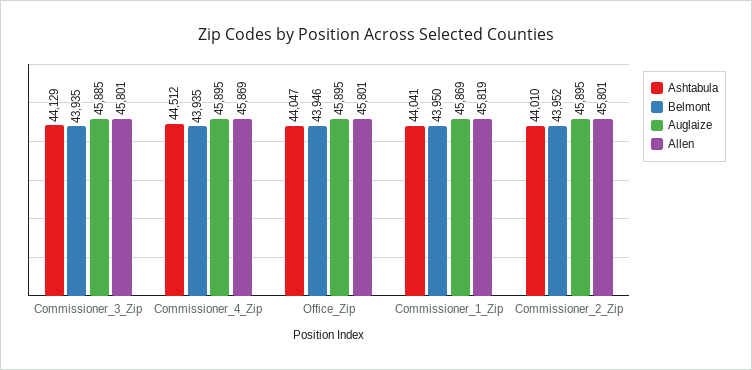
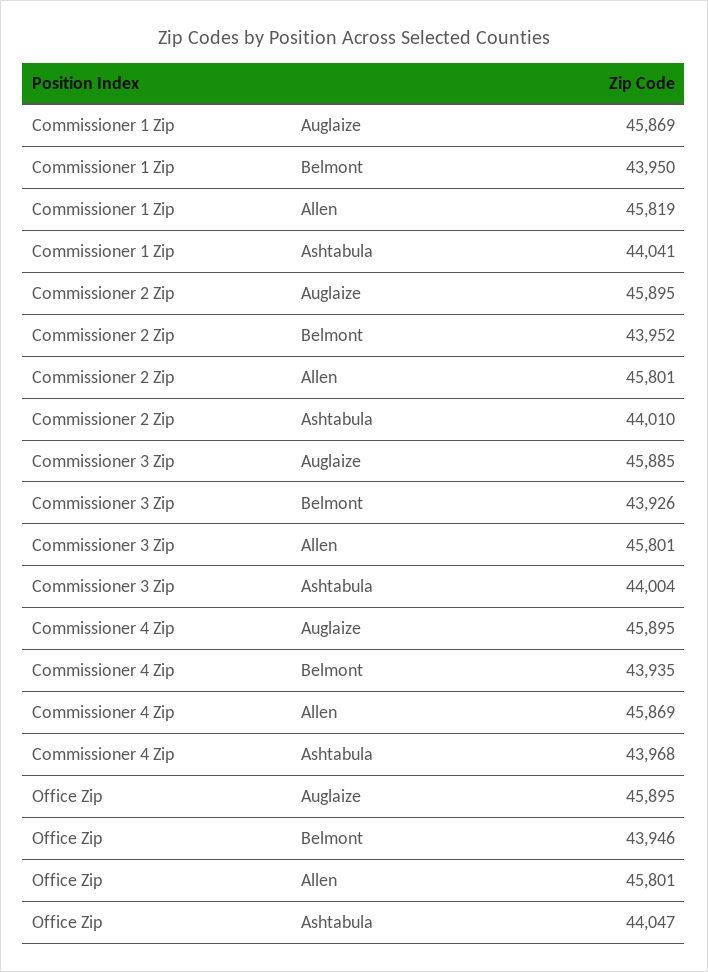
Ashtabula, Commissioner_3_Zip: 44129 -> 44004
Belmont, Commissioner_3_Zip: 43935 -> 43926
Ashtabula, Commissioner_4_Zip: 44512 -> 43968

